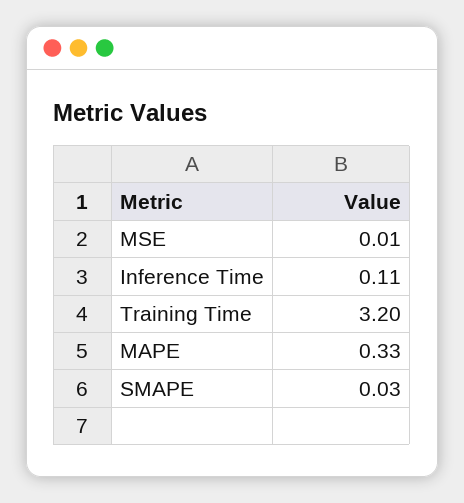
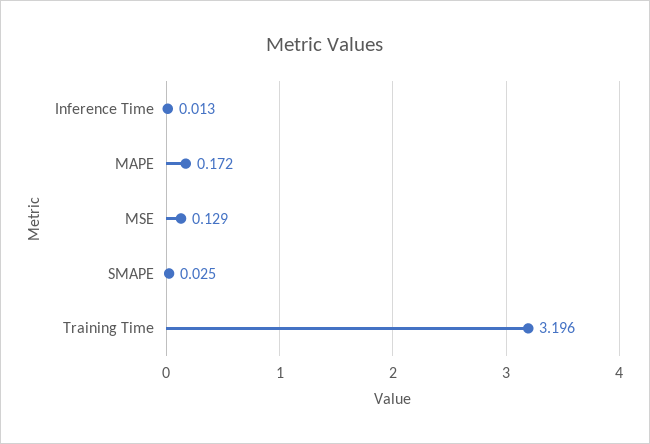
MSE: 0.01 -> 0.129
Inference Time: 0.11 -> 0.013
MAPE: 0.33 -> 0.172

